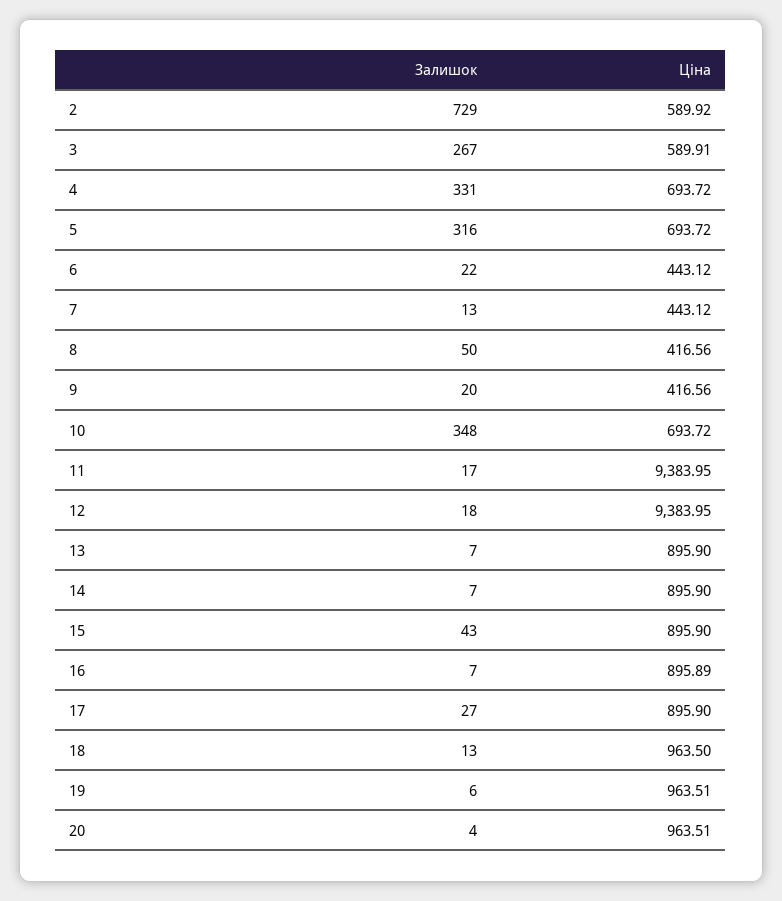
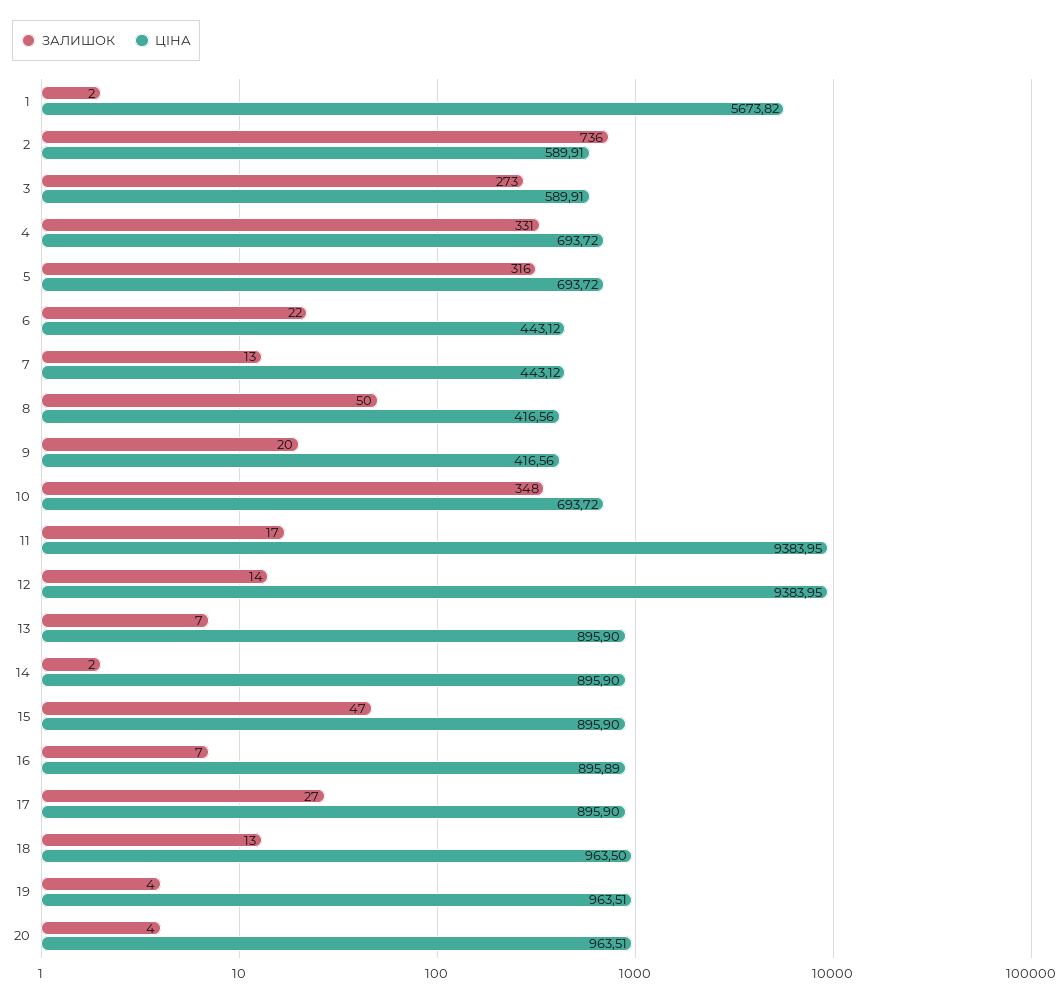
Залишок, 2: 729 -> 736
Ціна, 2: 589.92 -> 589.91
Залишок, 3: 267 -> 273
Залишок, 12: 18 -> 14
Залишок, 14: 7 -> 2
Залишок, 15: 43 -> 47
Залишок, 19: 6 -> 4
Залишок, 1: none -> 2
Ціна, 1: none -> 5673.82

